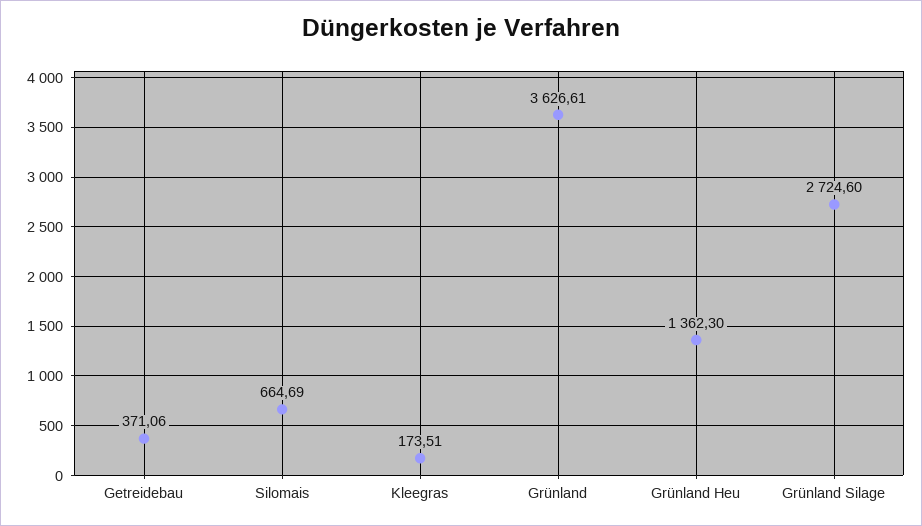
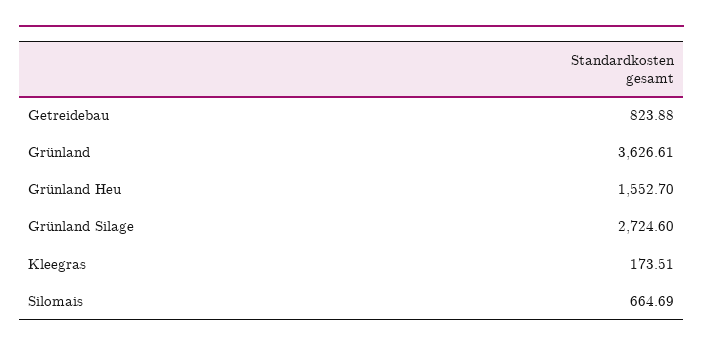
Getreidebau: 371.06 -> 823.88
Grünland Heu: 1362.3 -> 1552.7

